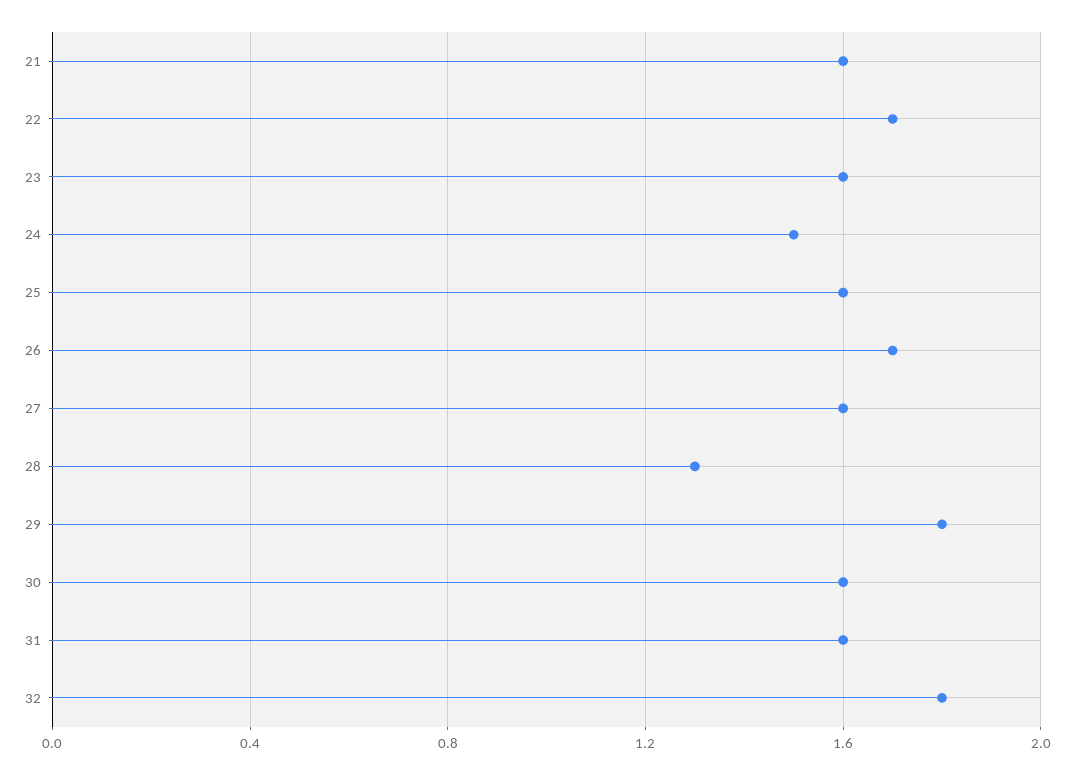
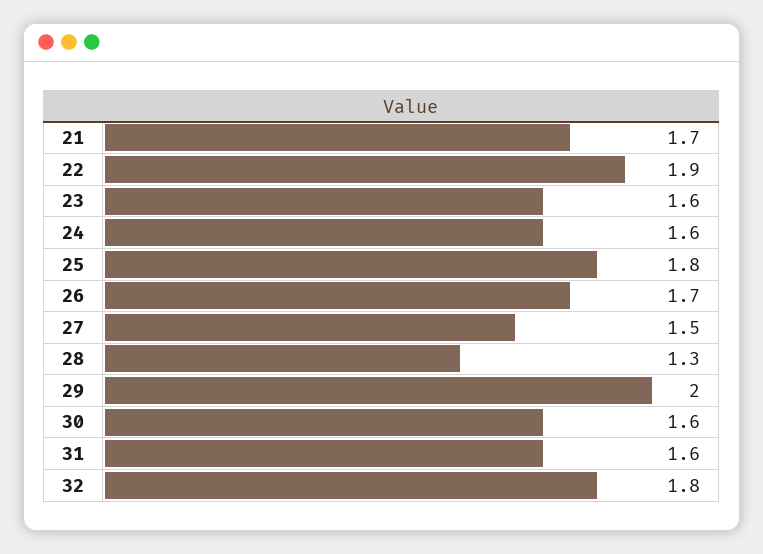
21: 1.6 -> 1.7
22: 1.7 -> 1.9
24: 1.5 -> 1.6
25: 1.6 -> 1.8
27: 1.6 -> 1.5
29: 1.8 -> 2

